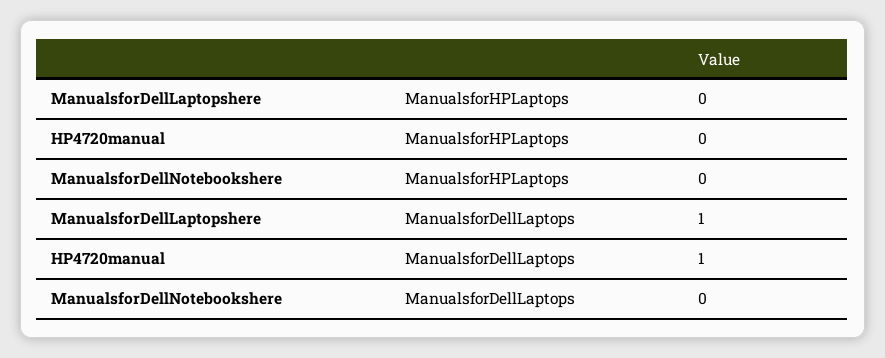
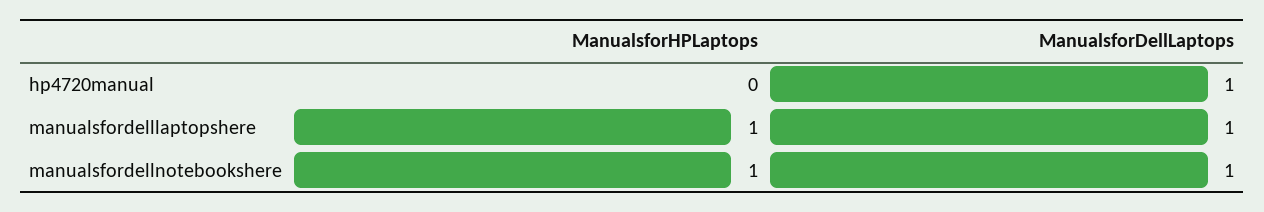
ManualsforDellLaptopshere, ManualsforHPLaptops: 0 -> 1
ManualsforDellNotebookshere, ManualsforHPLaptops: 0 -> 1
ManualsforDellNotebookshere, ManualsforDellLaptops: 0 -> 1

